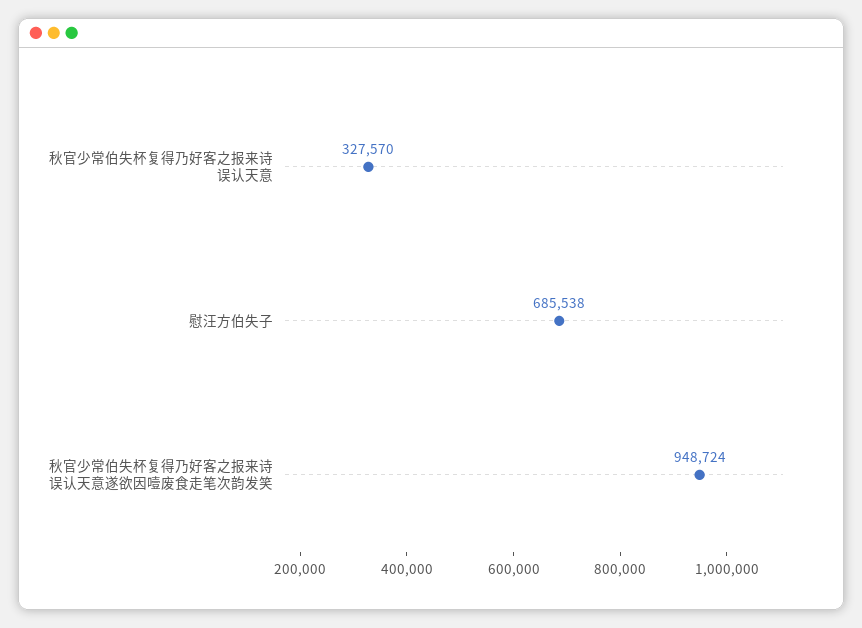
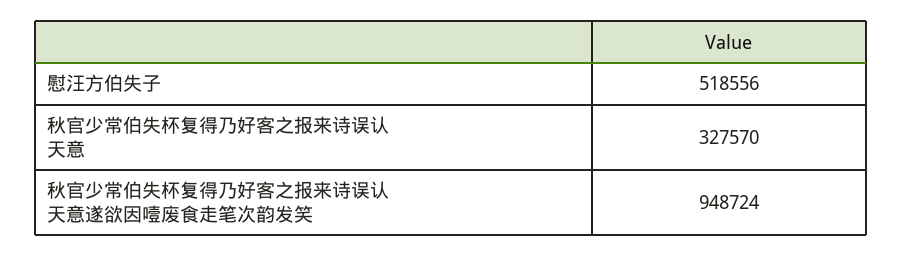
慰汪方伯失子: 685538 -> 518556

